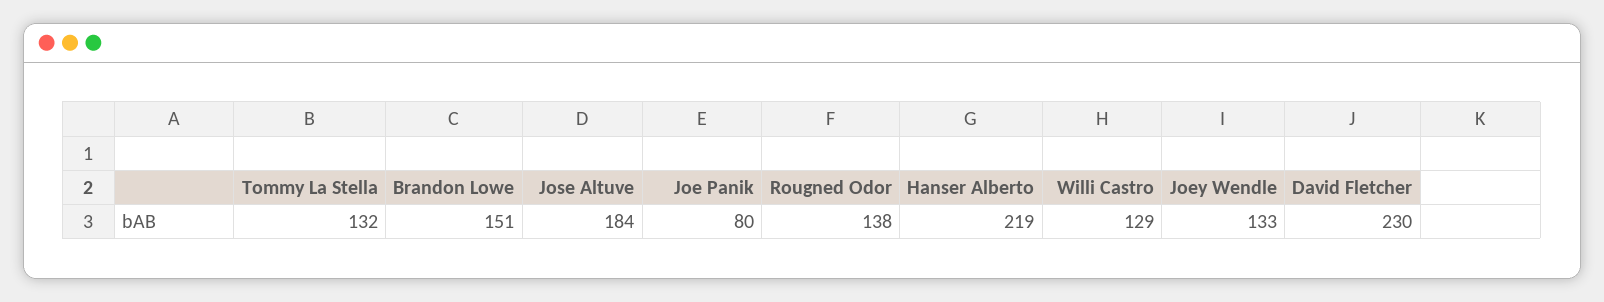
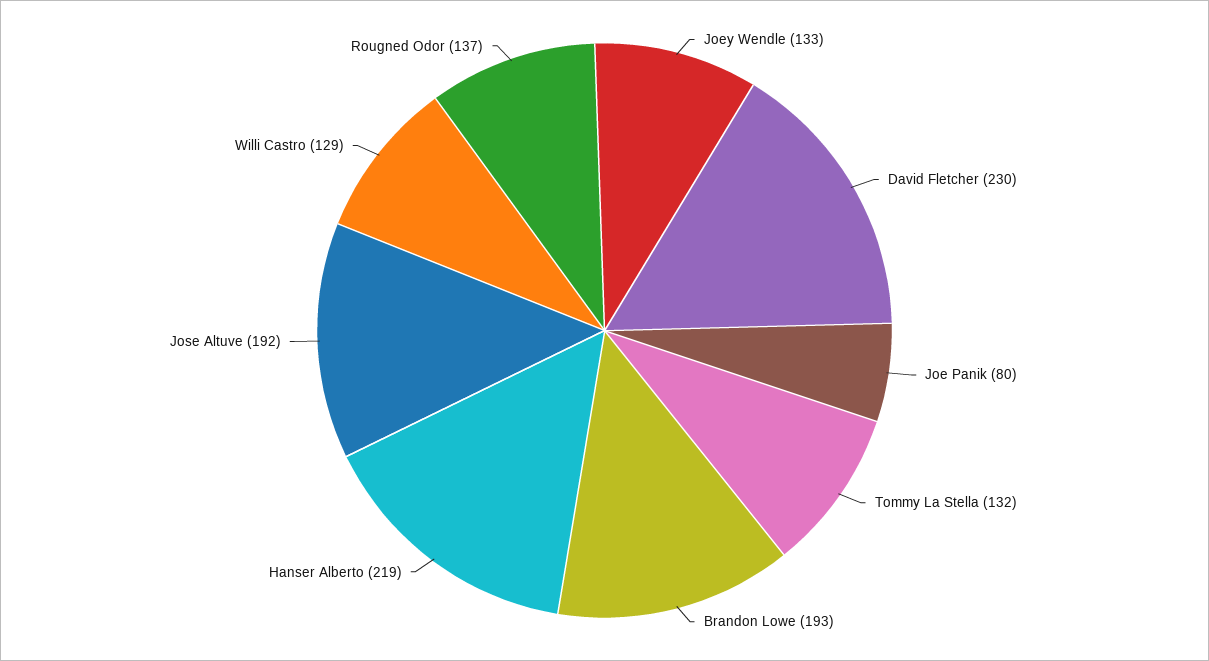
Brandon Lowe: 151 -> 193
Jose Altuve: 184 -> 192
Rougned Odor: 138 -> 137

